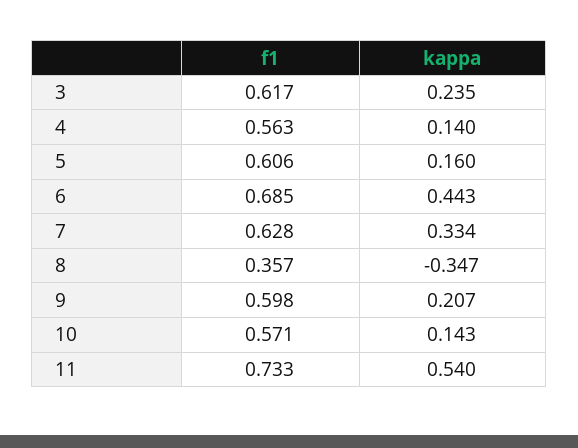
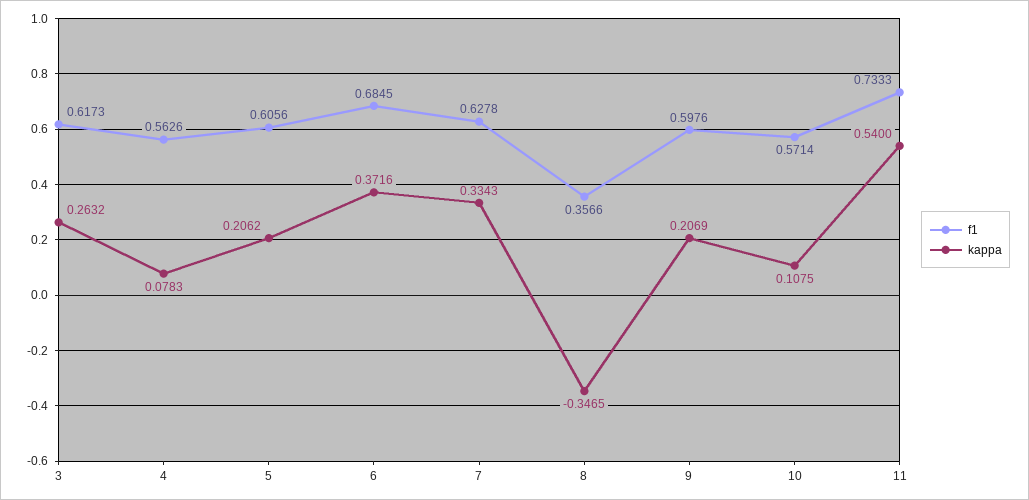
kappa, 3: 0.235 -> 0.2632
kappa, 4: 0.14 -> 0.0783
kappa, 5: 0.16 -> 0.2062
kappa, 6: 0.443 -> 0.3716
kappa, 10: 0.143 -> 0.1075

